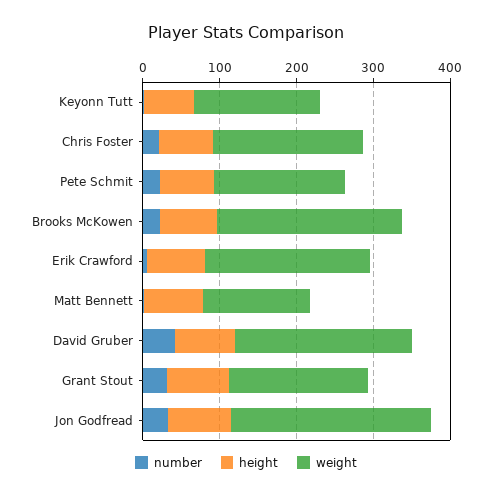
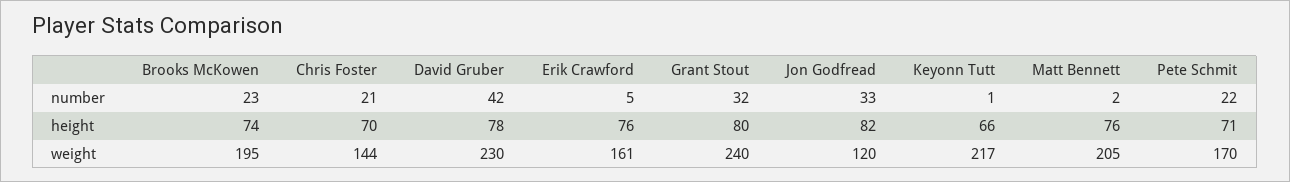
weight, Keyonn Tutt: 160 -> 217
weight, Chris Foster: 200 -> 144
weight, Brooks McKowen: 240 -> 195
weight, Erik Crawford: 220 -> 161
weight, Matt Bennett: 140 -> 205
weight, Grant Stout: 180 -> 240
weight, Jon Godfread: 260 -> 120

